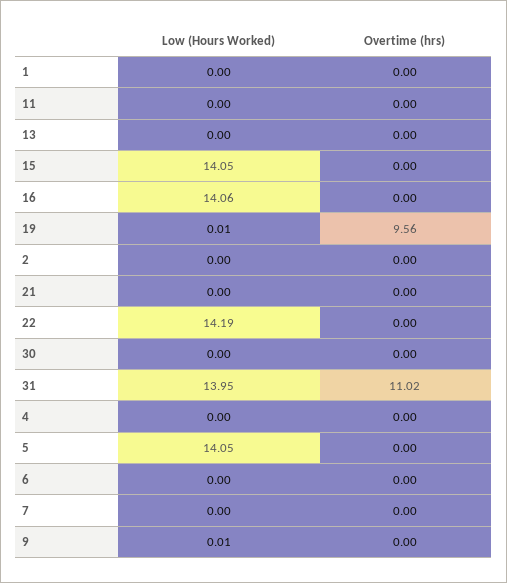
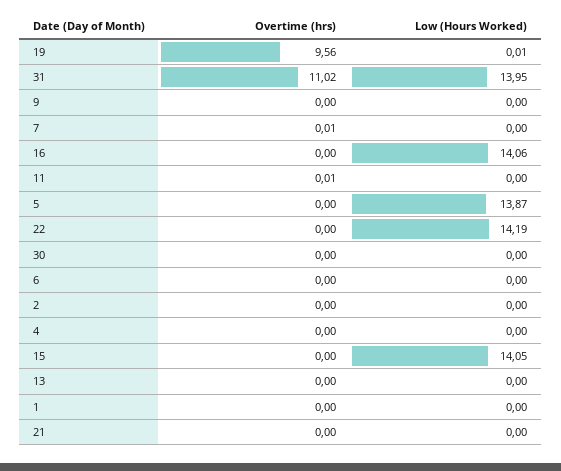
Overtime (hrs), 11: 0 -> 0.01
Low (Hours Worked), 5: 14.05 -> 13.87
Overtime (hrs), 7: 0 -> 0.01
Low (Hours Worked), 9: 0.01 -> 0

